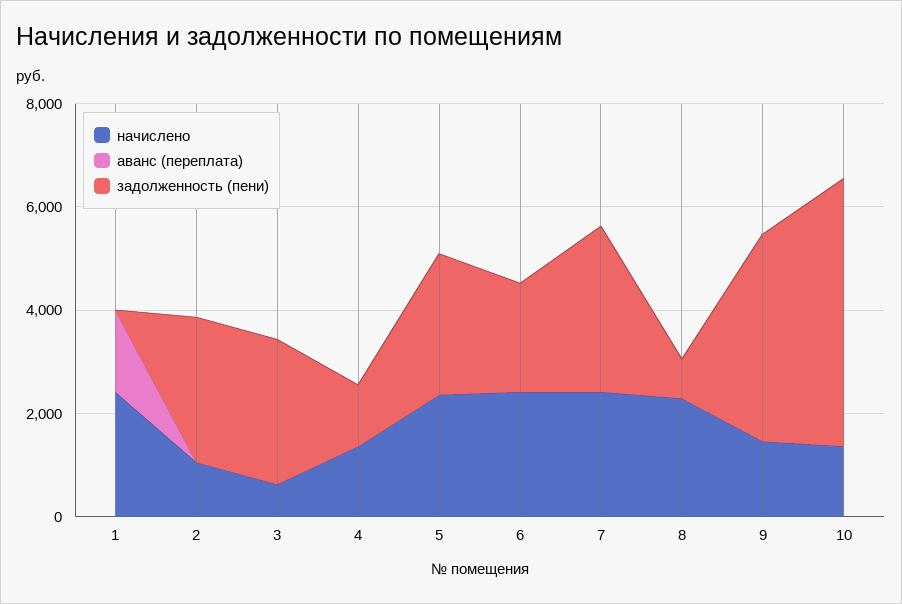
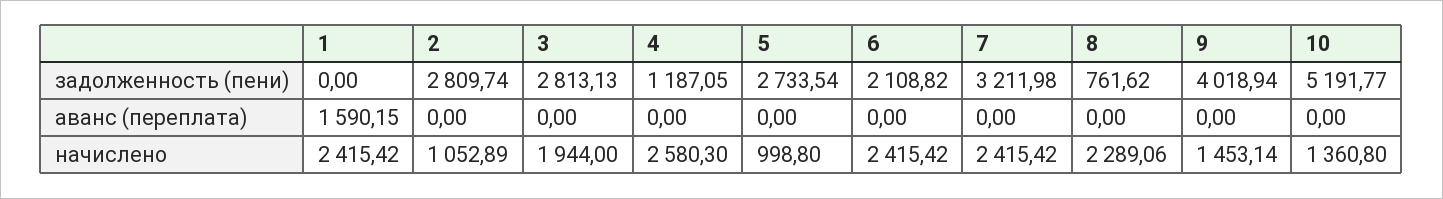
начислено, 3: 500 -> 1944
начислено, 4: 1500 -> 2580.3
начислено, 5: 2500 -> 998.8

